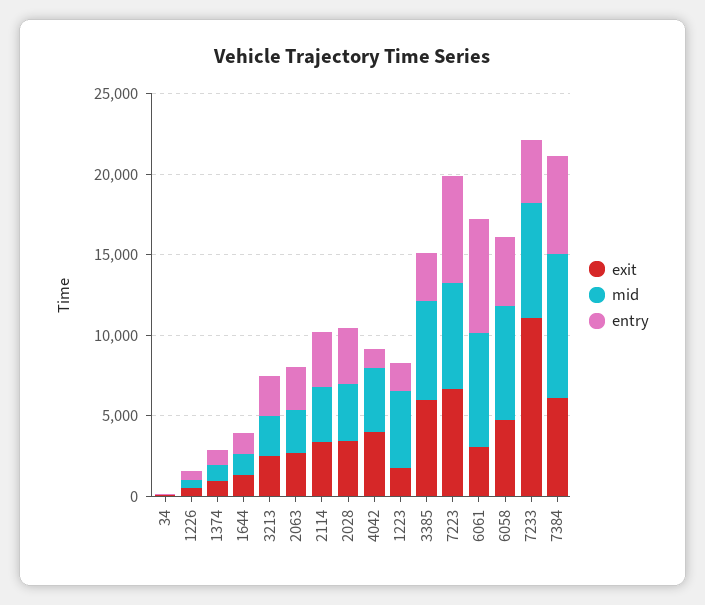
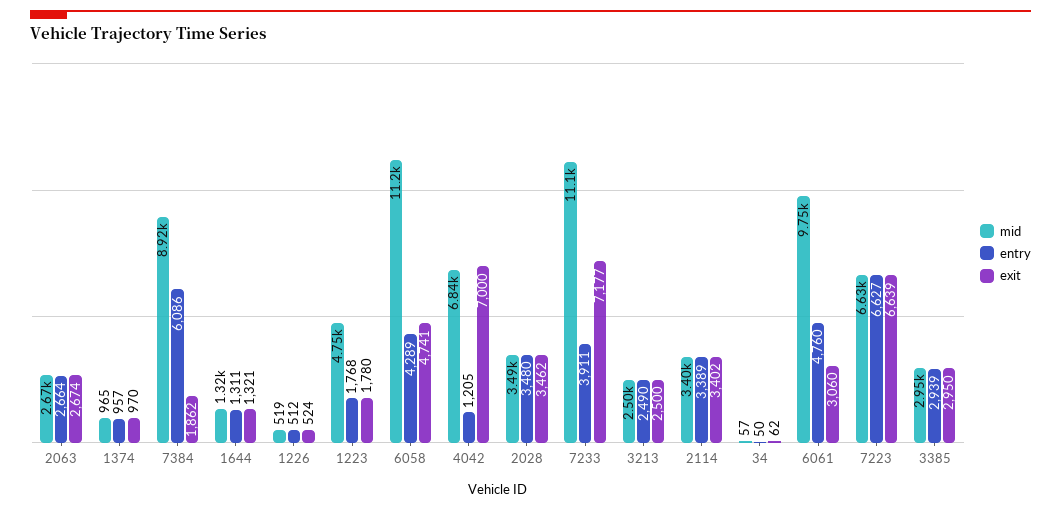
exit, 4042: 4000 -> 7000
mid, 4042: 4000 -> 6840
exit, 3385: 6000 -> 2950
mid, 3385: 6000 -> 2950
mid, 6061: 7000 -> 9750
entry, 6061: 7000 -> 4760
mid, 6058: 7000 -> 11200
exit, 7233: 11000 -> 7177
mid, 7233: 7000 -> 11100
exit, 7384: 6000 -> 1862

